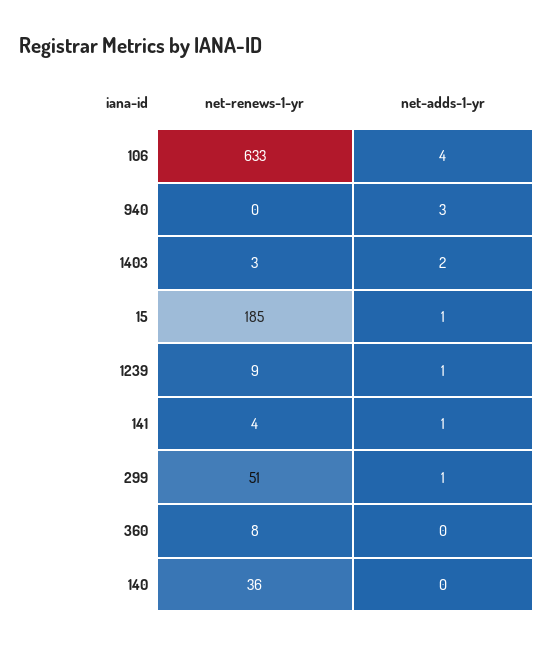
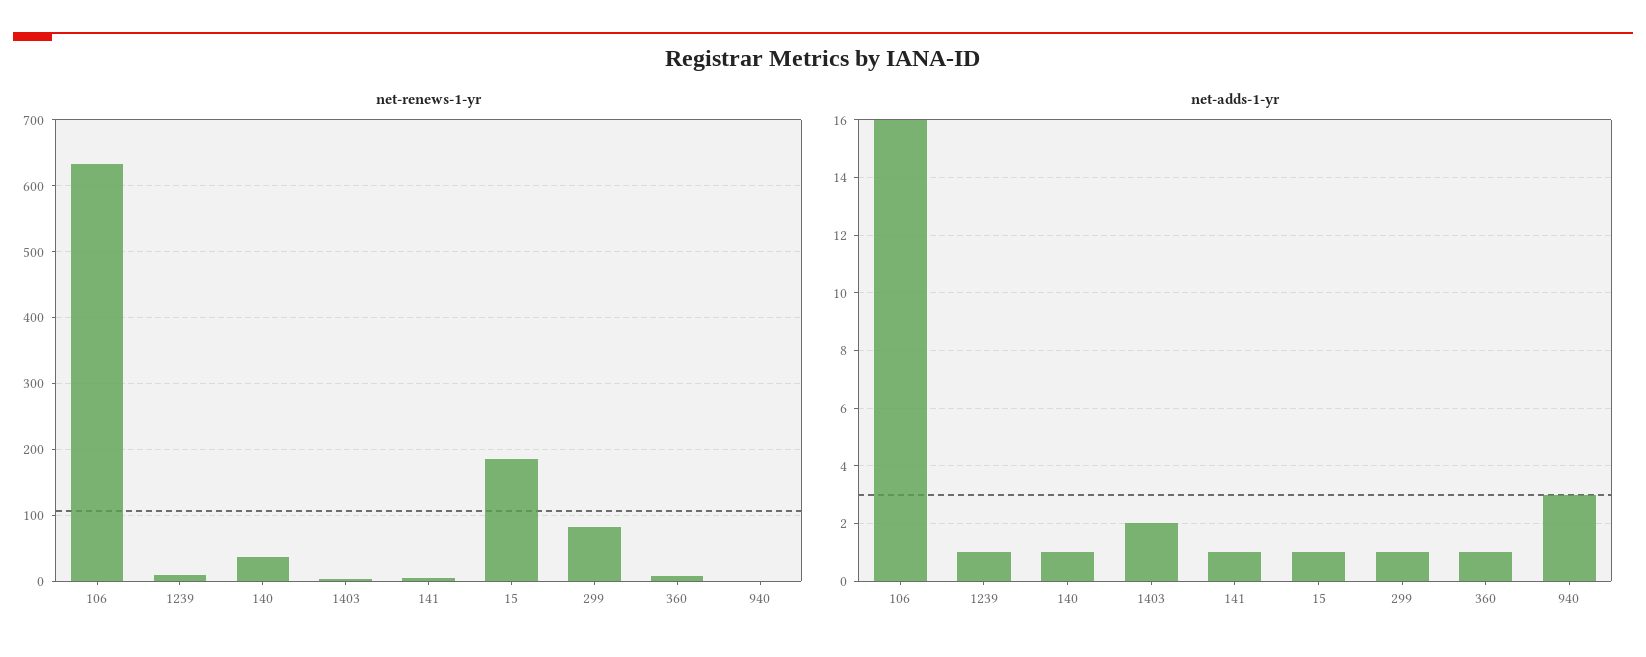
net-adds-1-yr, 106: 4 -> 16
net-renews-1-yr, 299: 51 -> 80
net-adds-1-yr, 360: 0 -> 1
net-adds-1-yr, 140: 0 -> 1

